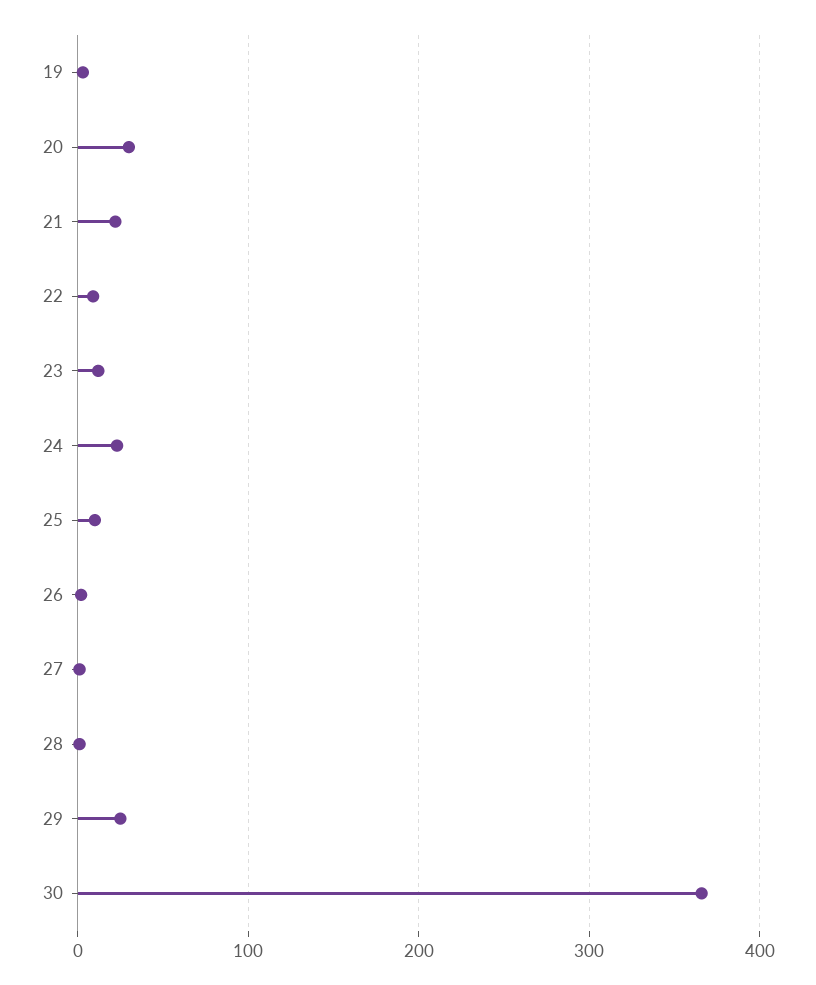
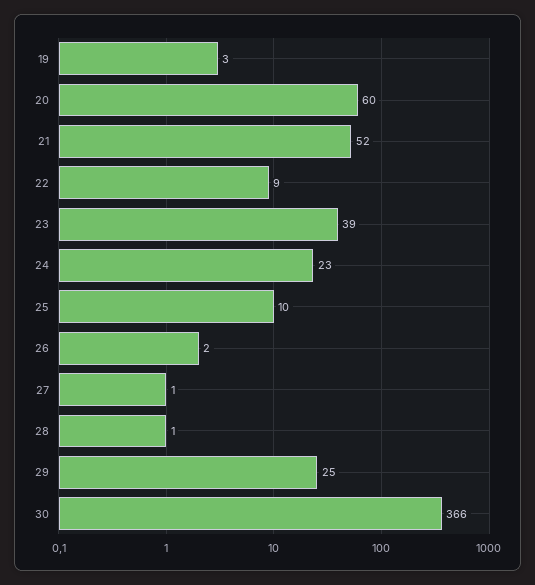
20: 30 -> 60
21: 20 -> 52
23: 10 -> 39

